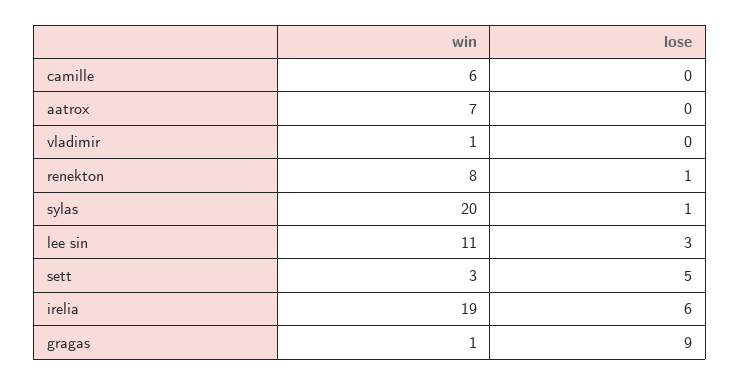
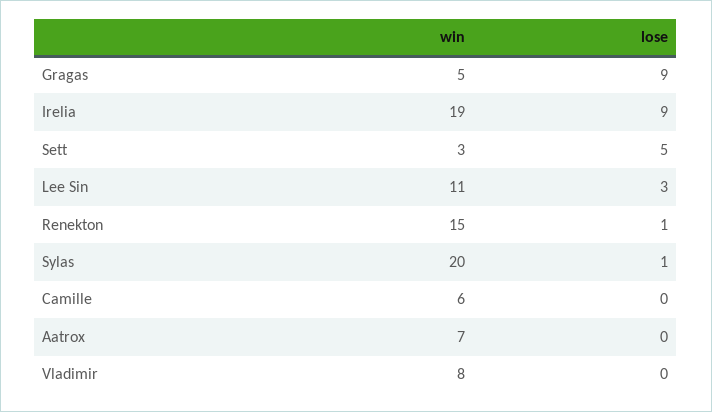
win, vladimir: 1 -> 8
win, renekton: 8 -> 15
lose, irelia: 6 -> 9
win, gragas: 1 -> 5

